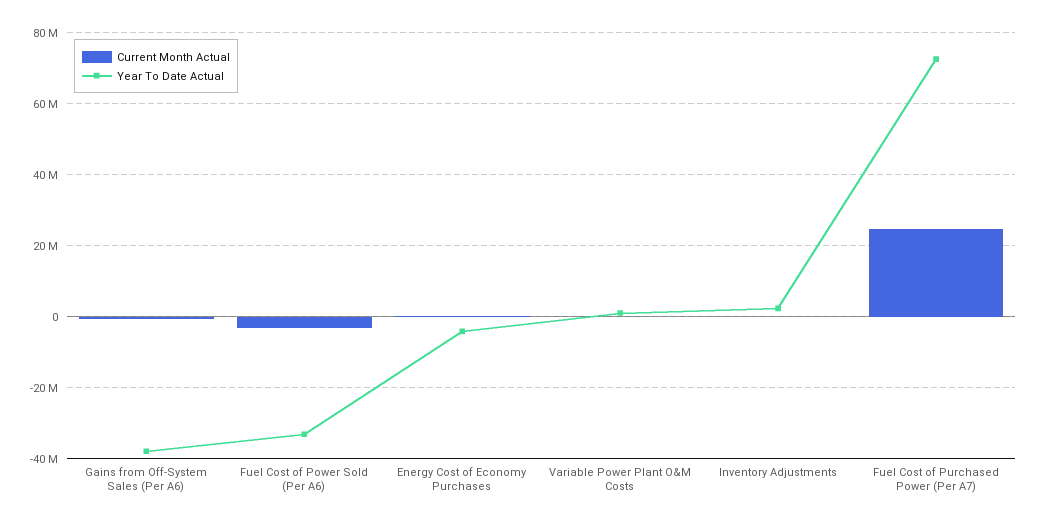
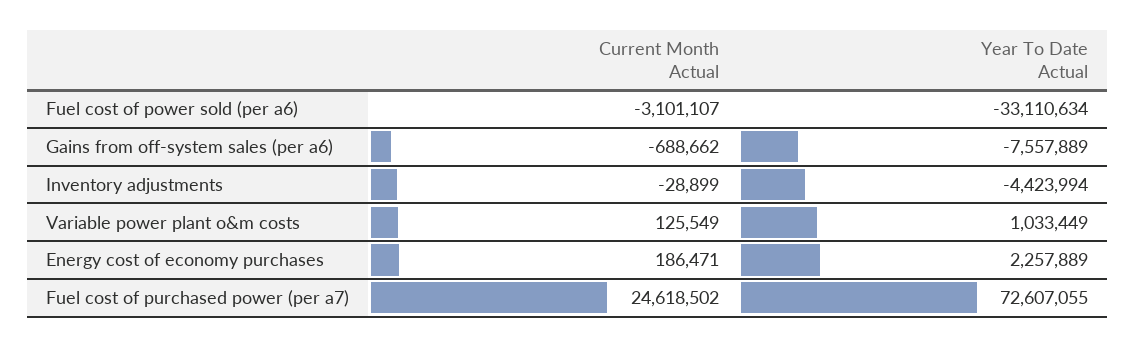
Year To Date Actual, Gains from Off-System Sales (Per A6): -38000000 -> -7557889
Year To Date Actual, Energy Cost of Economy Purchases: -4000000 -> 2257889
Year To Date Actual, Inventory Adjustments: 2000000 -> -4423994

